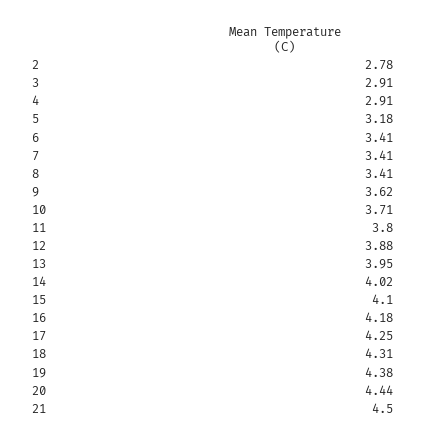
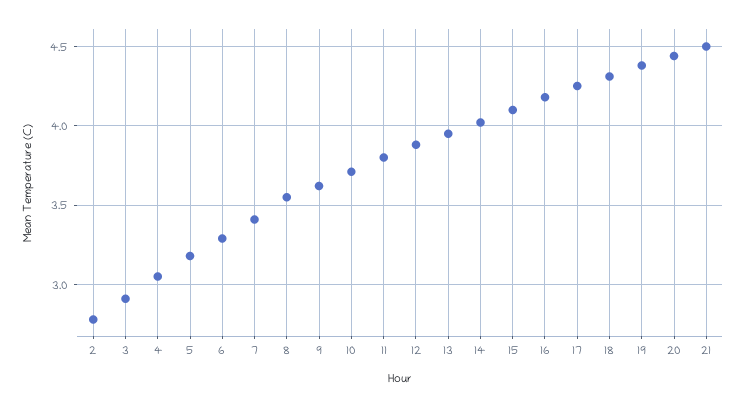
4: 2.91 -> 3.05
6: 3.41 -> 3.3
8: 3.41 -> 3.55

